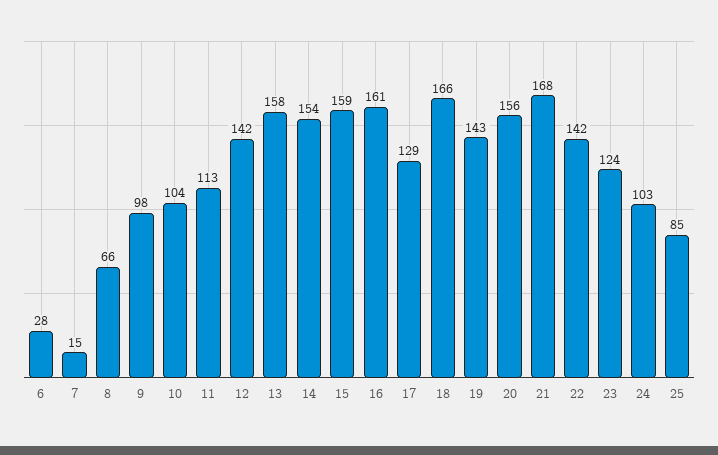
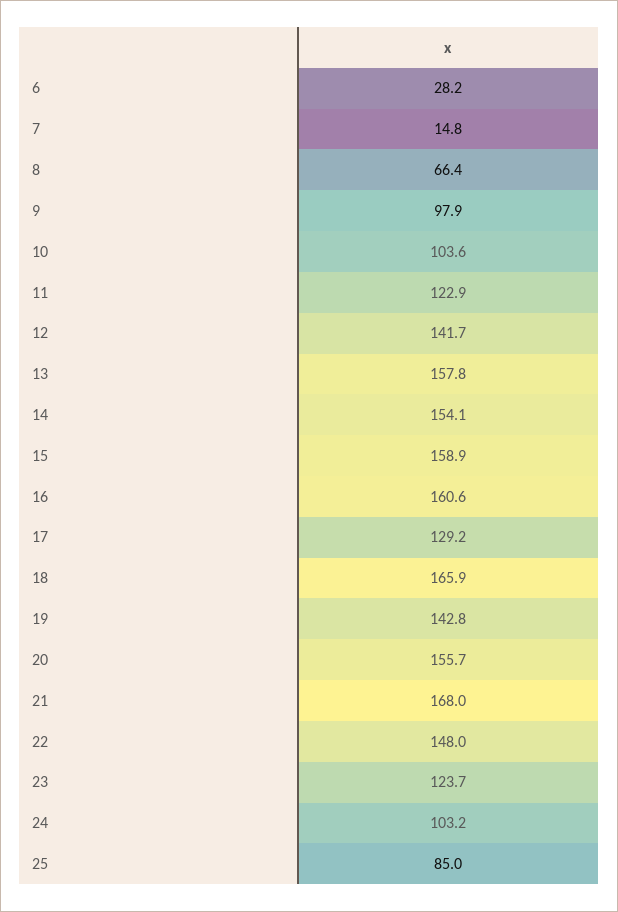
11: 113 -> 122.9
22: 142 -> 148

